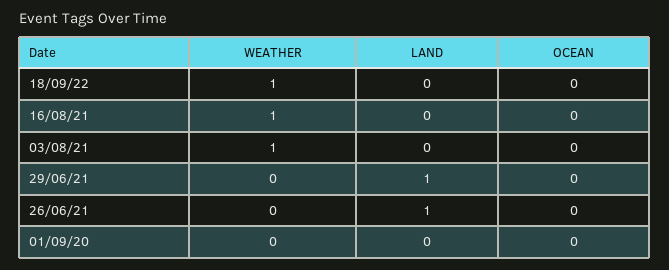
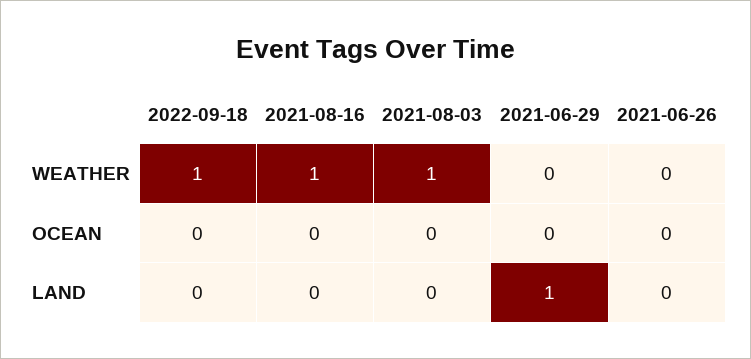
LAND, 26/06/21: 1 -> 0
WEATHER, 01/09/20: 0 -> none
LAND, 01/09/20: 0 -> none
OCEAN, 01/09/20: 0 -> none

